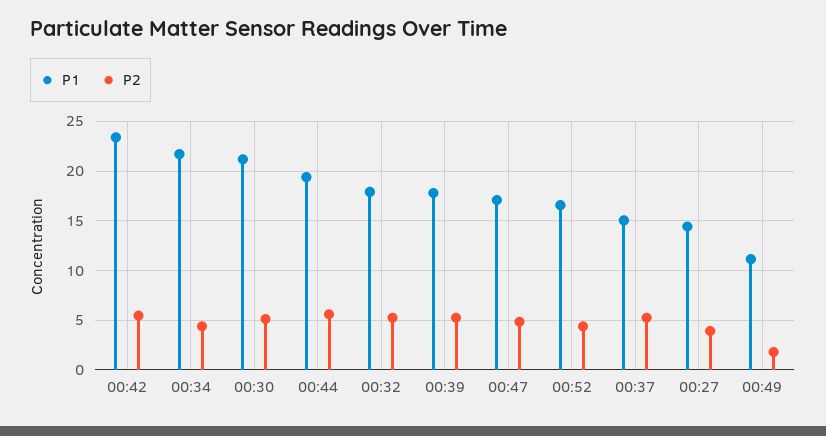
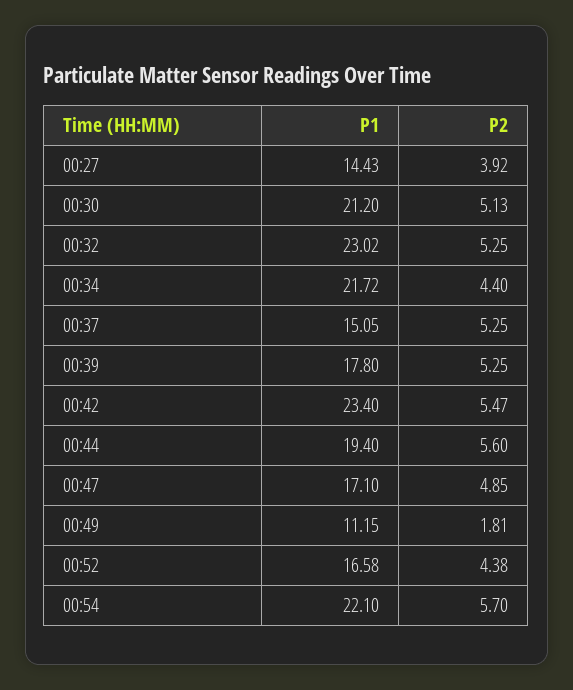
P1, 00:32: 18 -> 23.02
P1, 00:54: none -> 22.1
P2, 00:54: none -> 5.7

